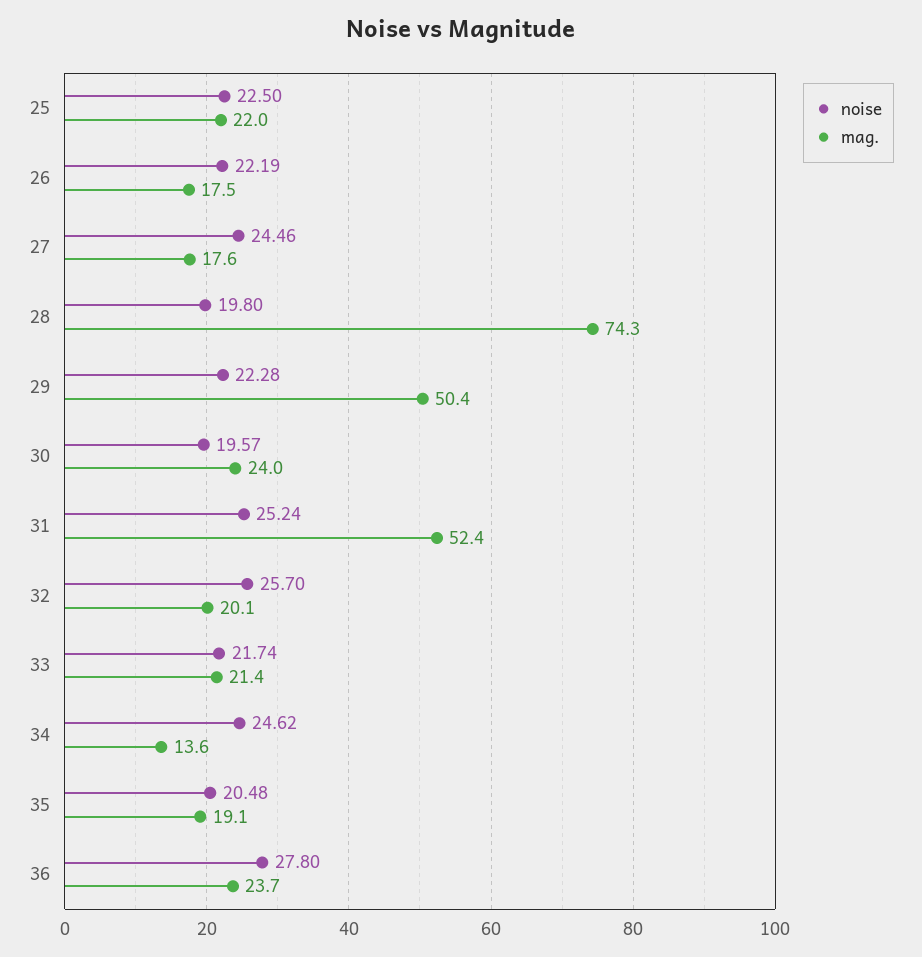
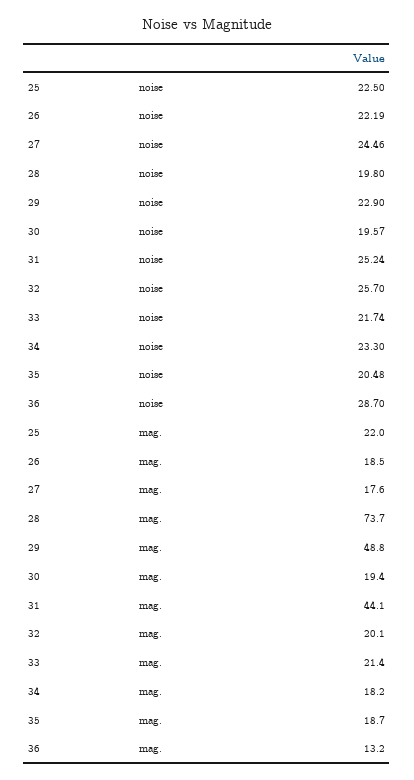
mag., 26: 17.5 -> 18.5
mag., 28: 74.3 -> 73.7
noise, 29: 22.28 -> 22.9
mag., 29: 50.4 -> 48.8
mag., 30: 24 -> 19.4
mag., 31: 52.4 -> 44.1
noise, 34: 24.62 -> 23.3
mag., 34: 13.6 -> 18.2
mag., 35: 19.1 -> 18.7
noise, 36: 27.8 -> 28.7
mag., 36: 23.7 -> 13.2

